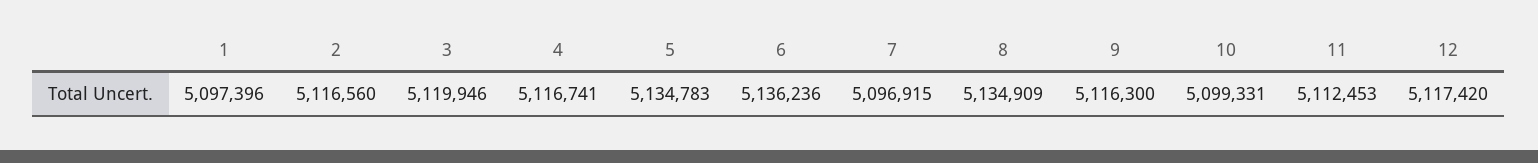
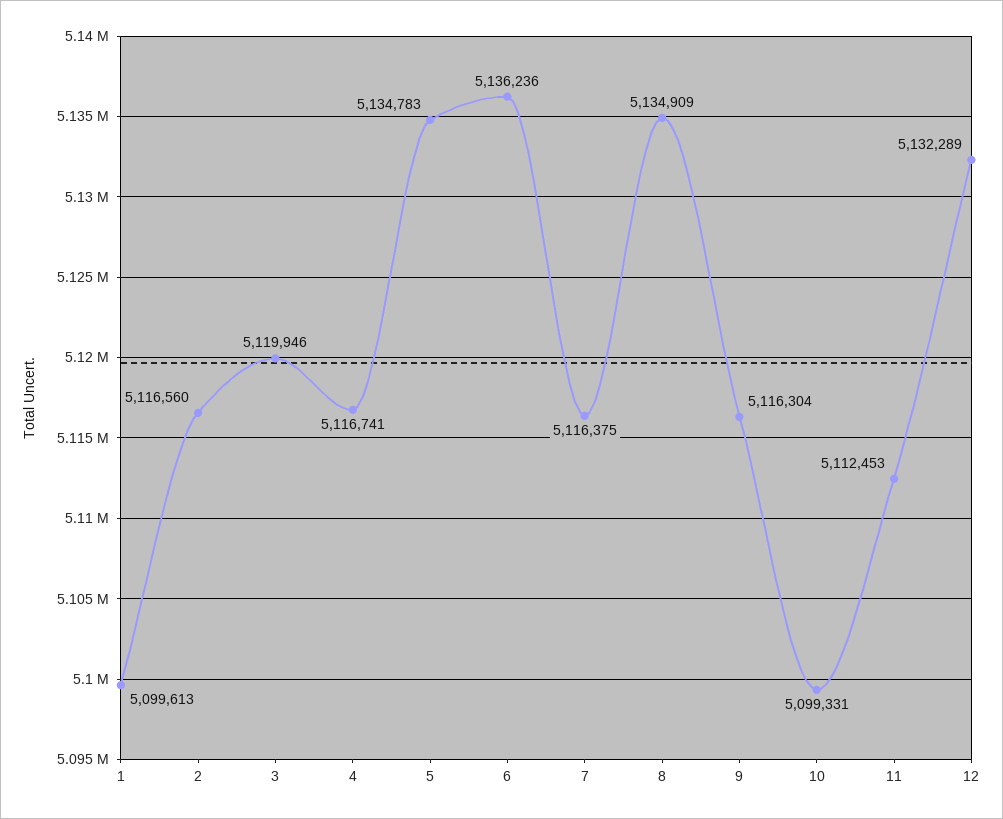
1: 5097396 -> 5099613
7: 5096915 -> 5116375
9: 5116300 -> 5116304
12: 5117420 -> 5132289

